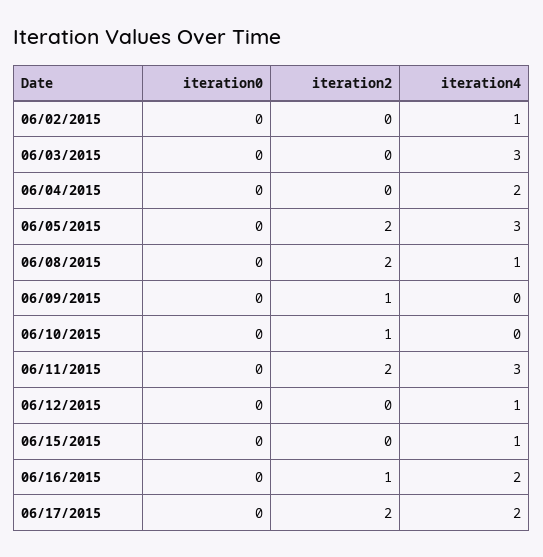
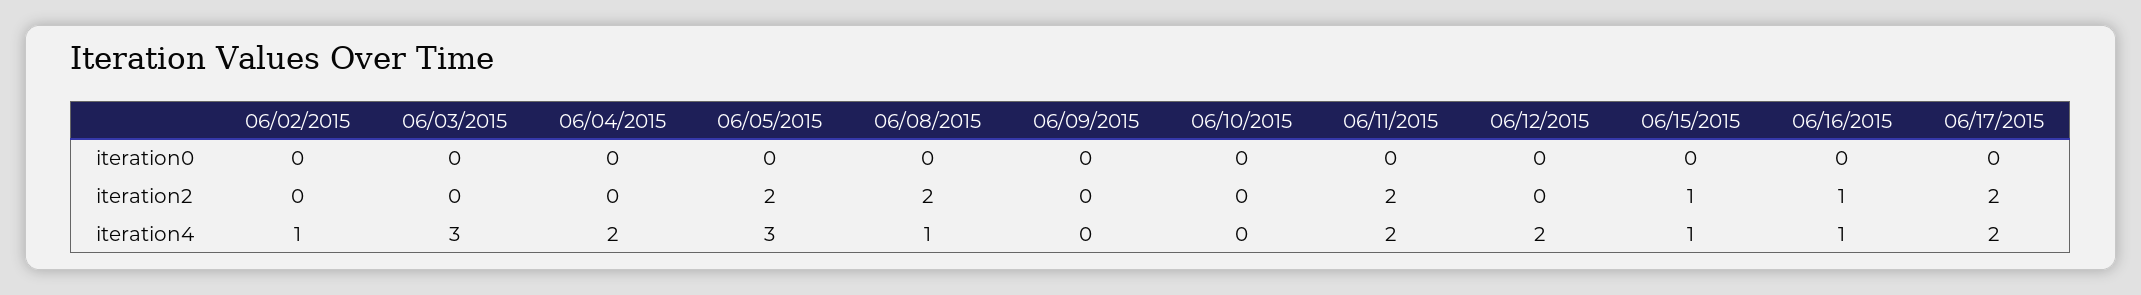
iteration2, 06/09/2015: 1 -> 0
iteration2, 06/10/2015: 1 -> 0
iteration4, 06/11/2015: 3 -> 2
iteration4, 06/12/2015: 1 -> 2
iteration2, 06/15/2015: 0 -> 1
iteration4, 06/16/2015: 2 -> 1

